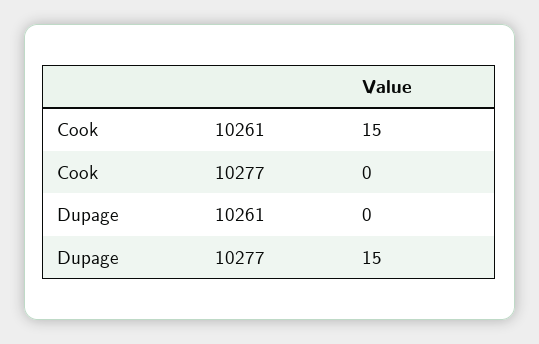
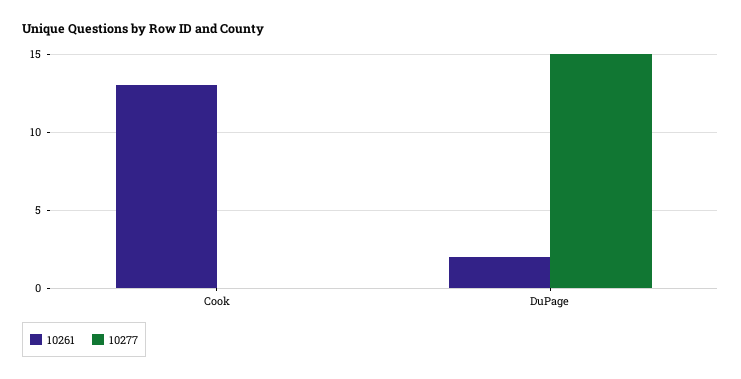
10261, Cook: 15 -> 13
10261, Dupage: 0 -> 2

